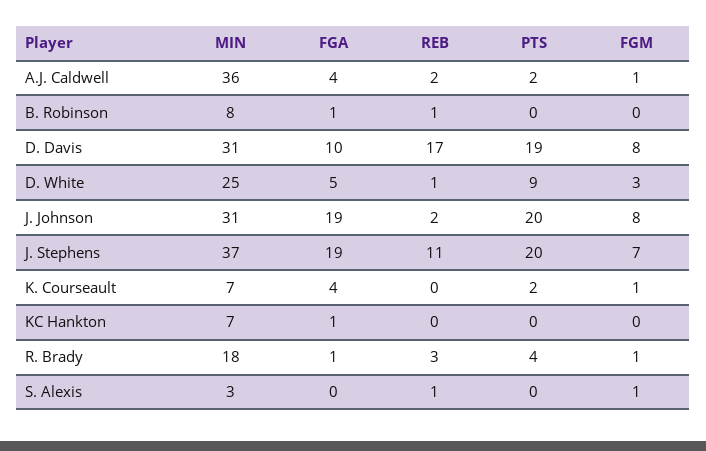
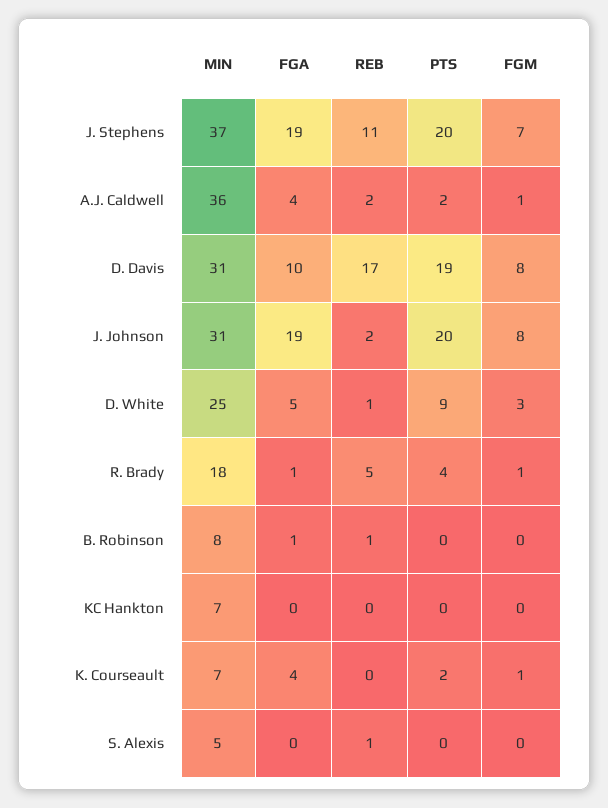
FGA, KC Hankton: 1 -> 0
REB, R. Brady: 3 -> 5
MIN, S. Alexis: 3 -> 5
FGM, S. Alexis: 1 -> 0

